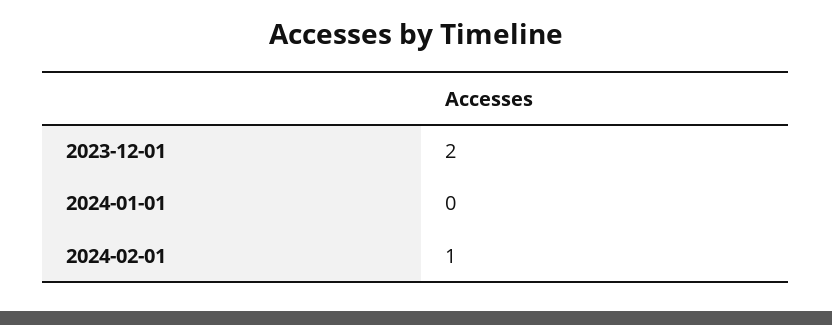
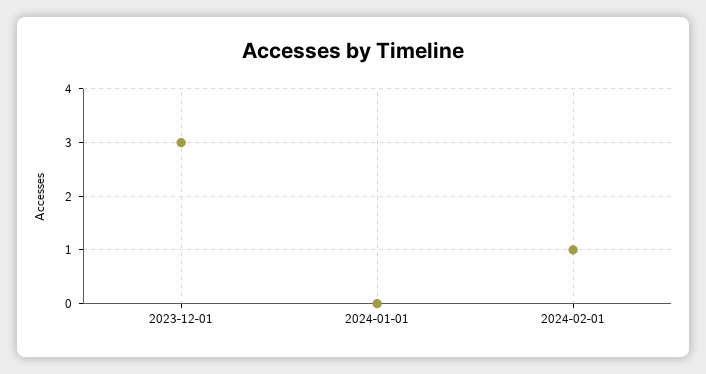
2023-12-01: 2 -> 3

